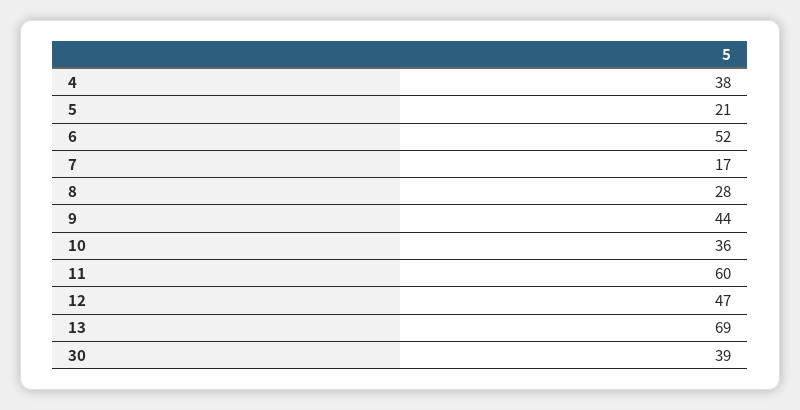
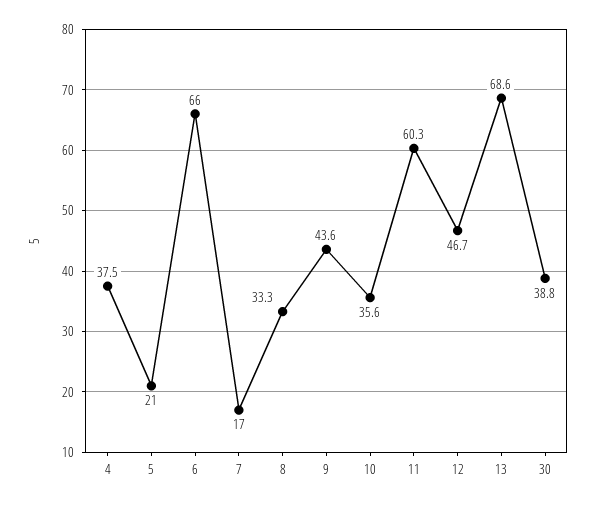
6: 52 -> 66
8: 28 -> 33.3

